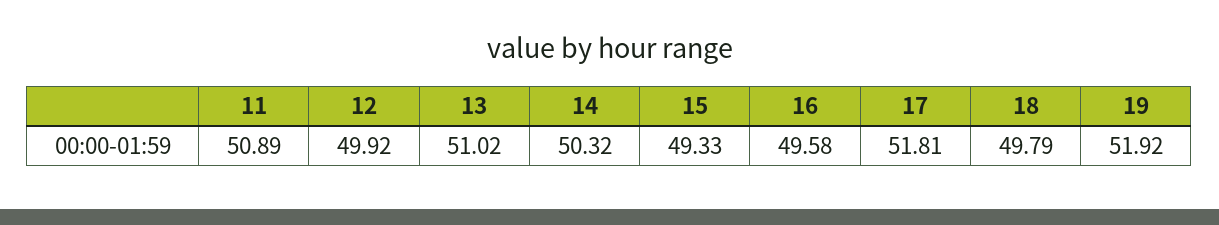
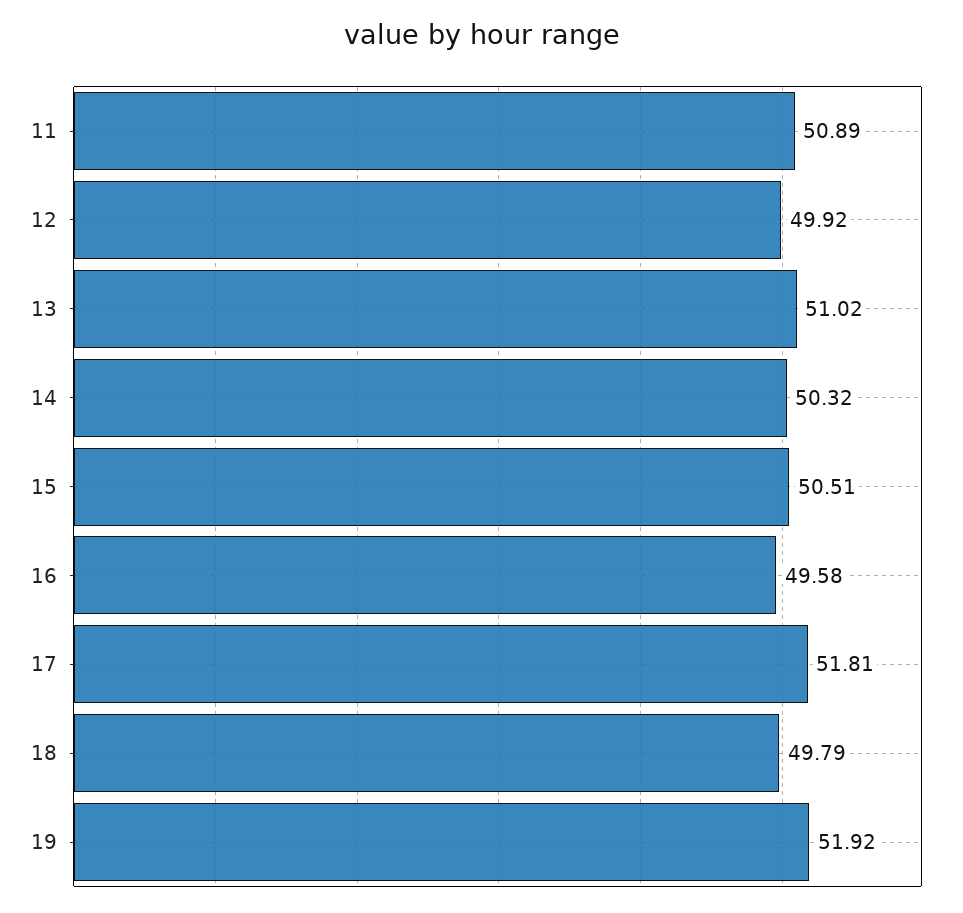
15: 49.33 -> 50.51

